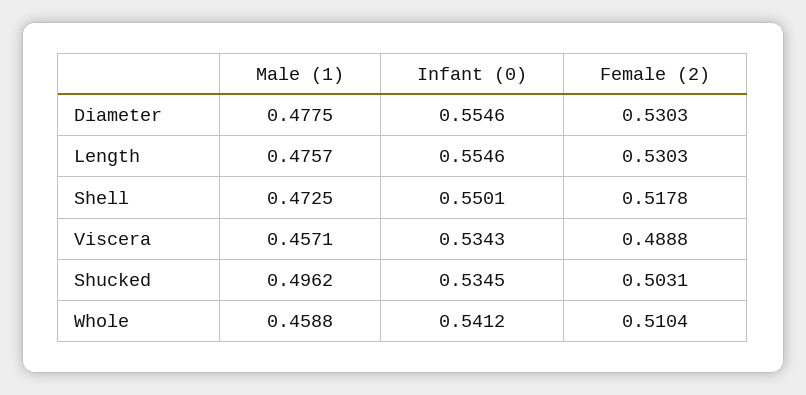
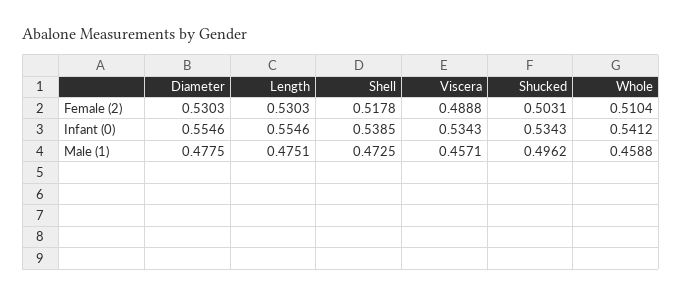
Male (1), Length: 0.4757 -> 0.4751
Infant (0), Shell: 0.5501 -> 0.5385
Infant (0), Shucked: 0.5345 -> 0.5343

